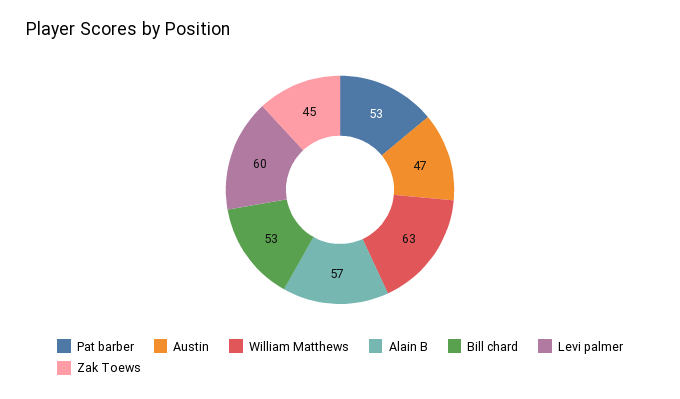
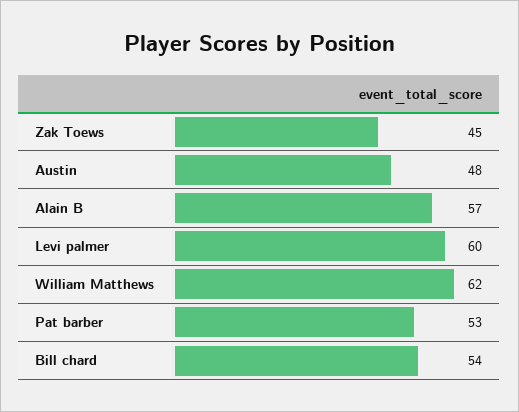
Austin: 47 -> 48
William Matthews: 63 -> 62
Bill chard: 53 -> 54

